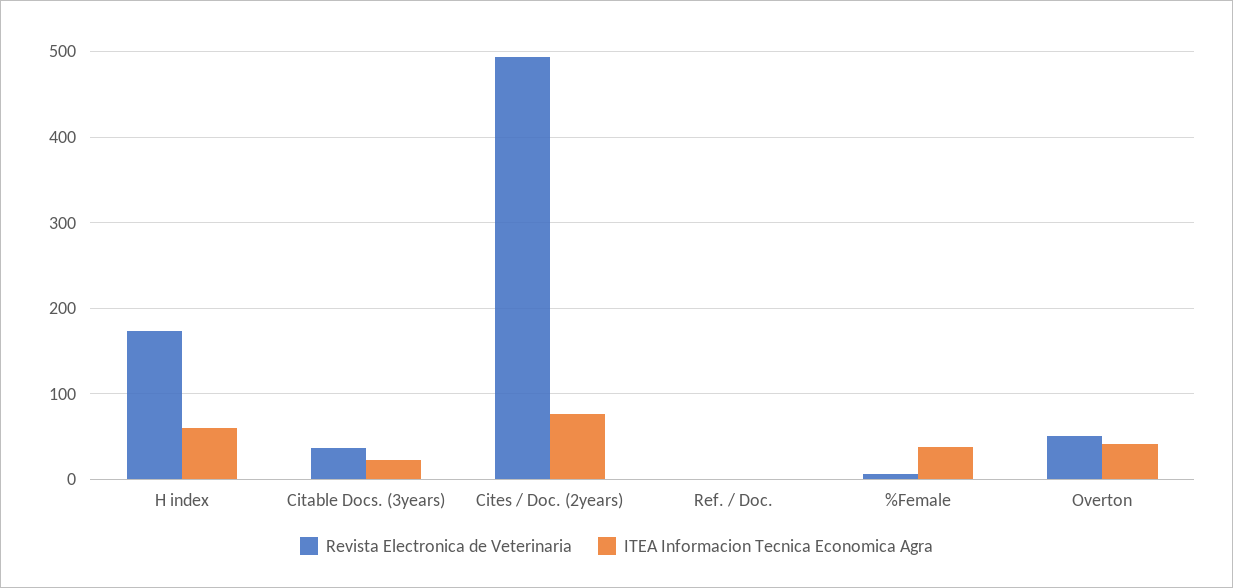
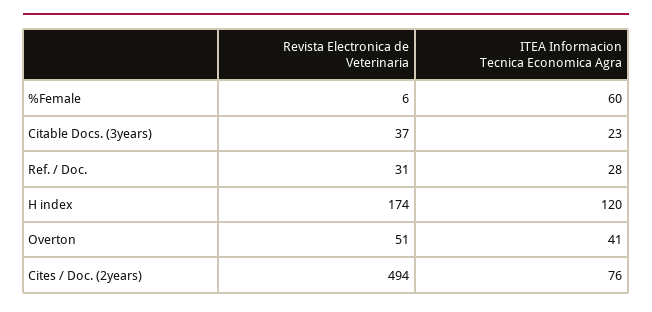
ITEA Informacion Tecnica Economica Agra, H index: 60 -> 120
Revista Electronica de Veterinaria, Ref. / Doc.: 0 -> 31
ITEA Informacion Tecnica Economica Agra, Ref. / Doc.: 0 -> 28
ITEA Informacion Tecnica Economica Agra, %Female: 40 -> 60

